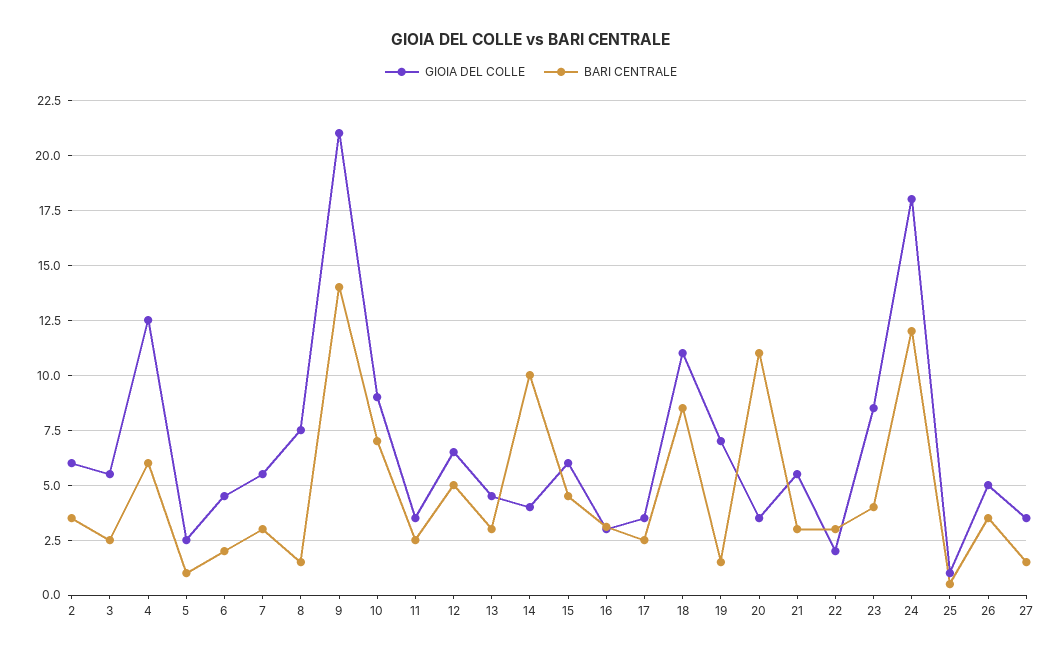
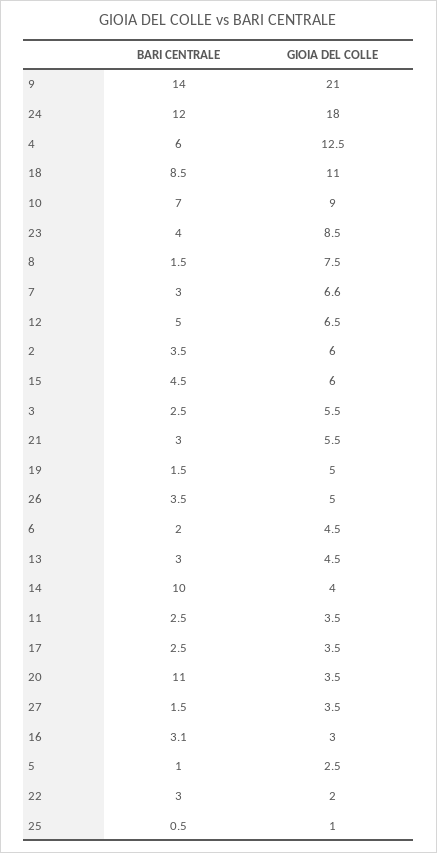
GIOIA DEL COLLE, 7: 5.5 -> 6.6
GIOIA DEL COLLE, 19: 7 -> 5

